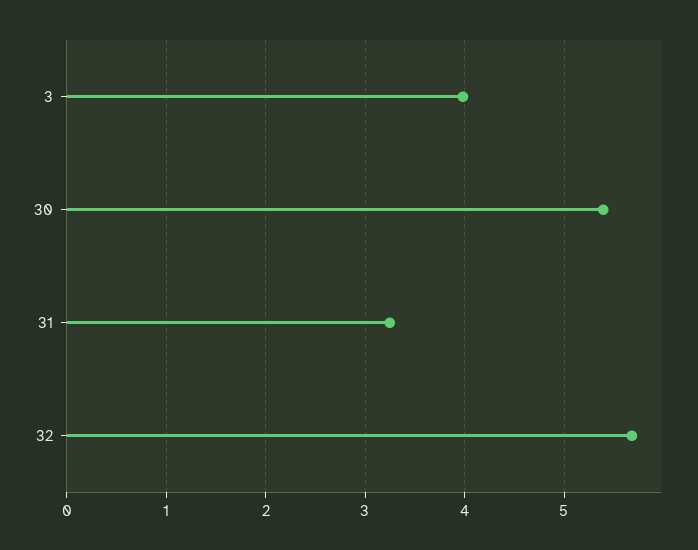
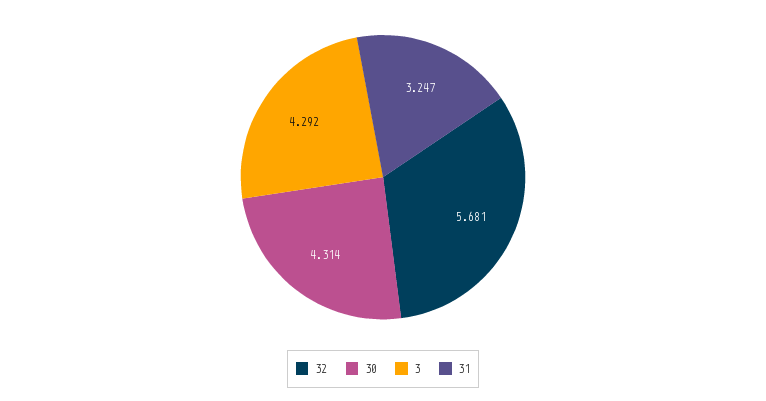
3: 4 -> 4.292
30: 5.4 -> 4.314

